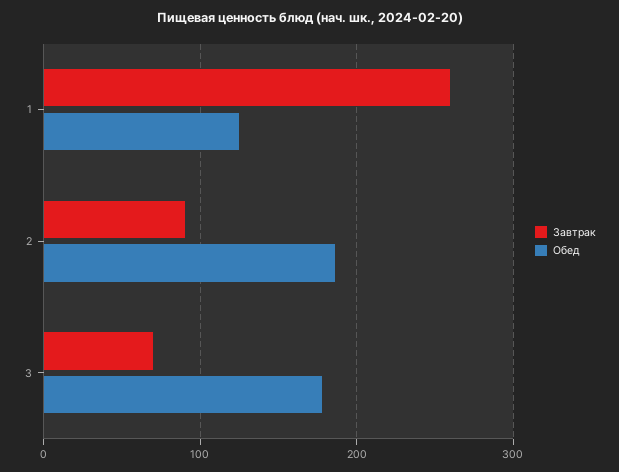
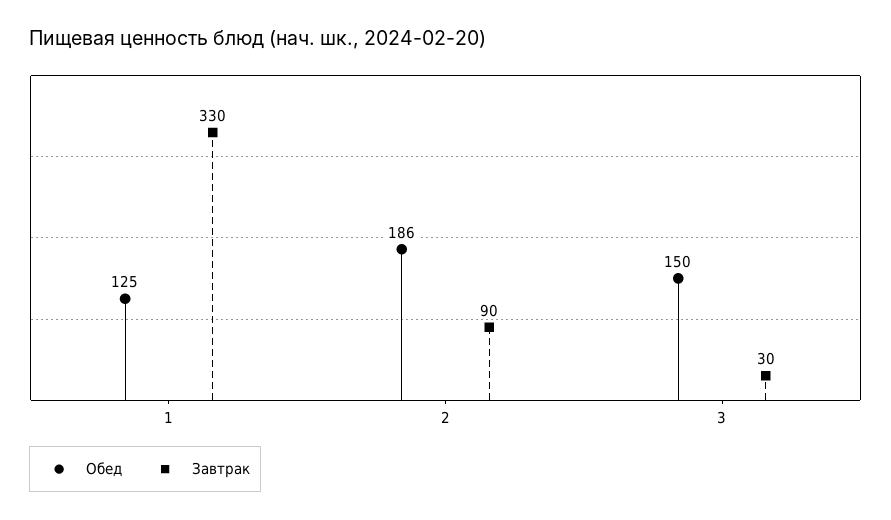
Завтрак, 1: 260 -> 330
Завтрак, 3: 70 -> 30
Обед, 3: 180 -> 150

